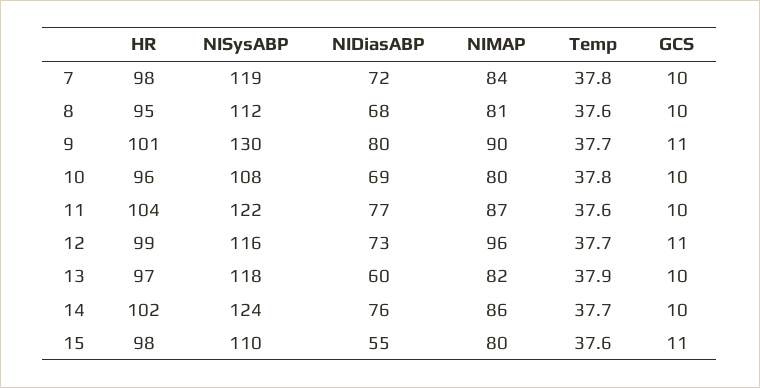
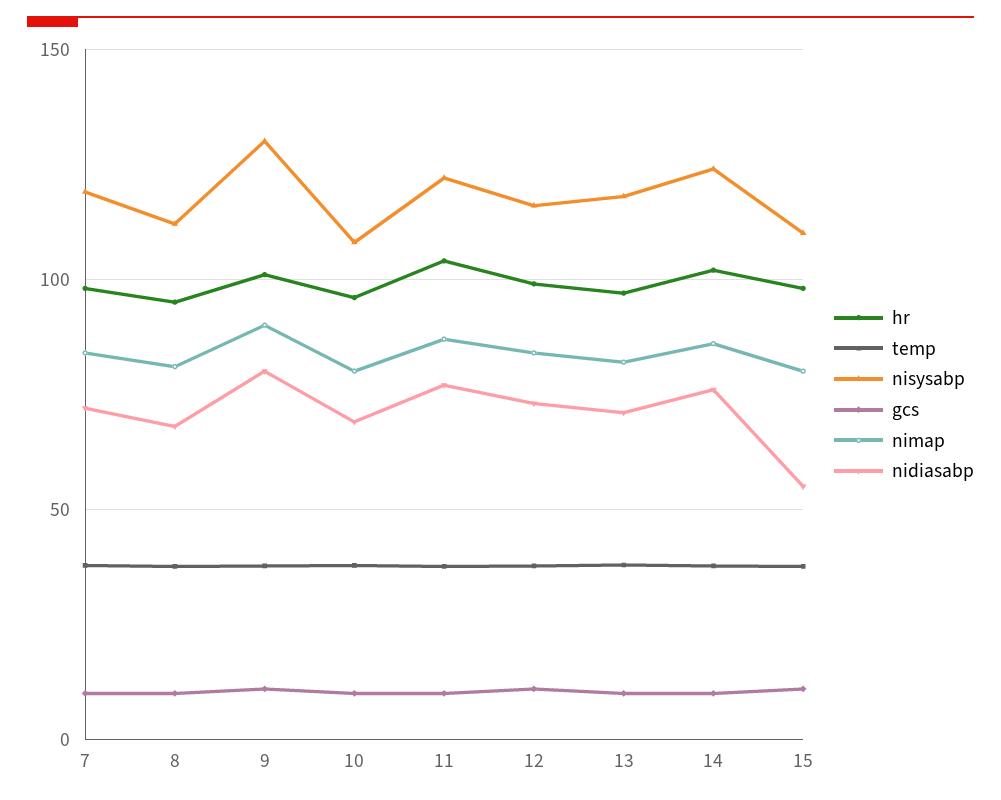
NIMAP, 12: 96 -> 85
NIDiasABP, 13: 60 -> 70

